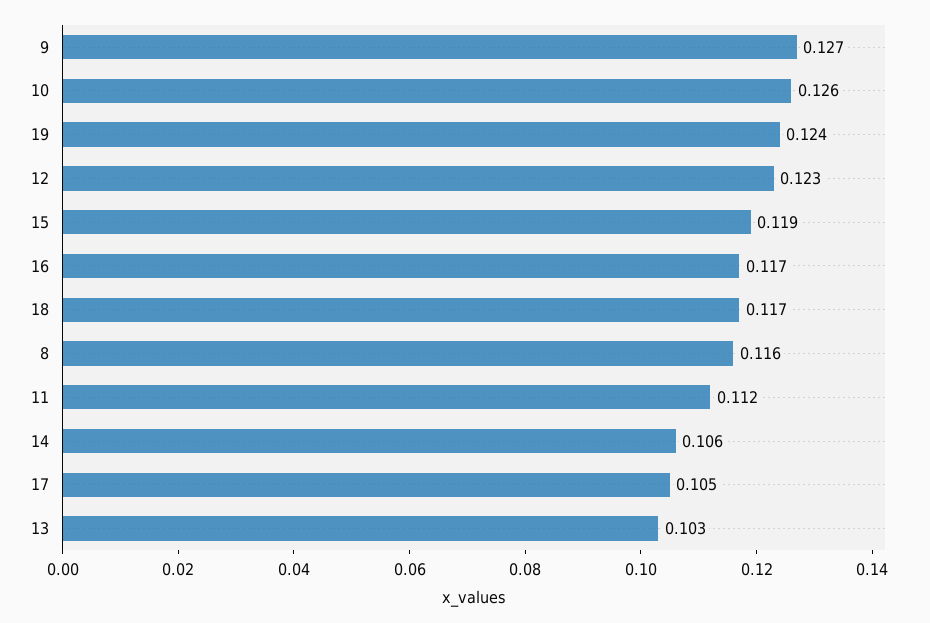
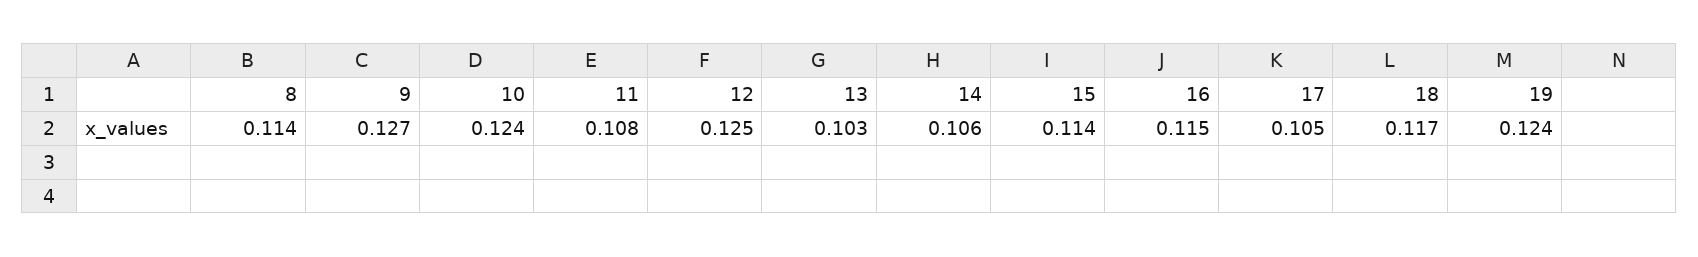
10: 0.126 -> 0.124
12: 0.123 -> 0.125
15: 0.119 -> 0.114
16: 0.117 -> 0.115
8: 0.116 -> 0.114
11: 0.112 -> 0.108

